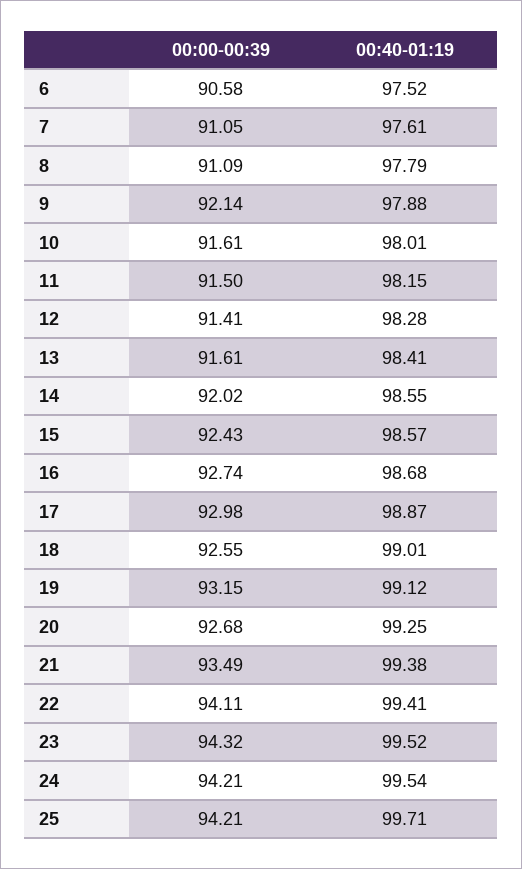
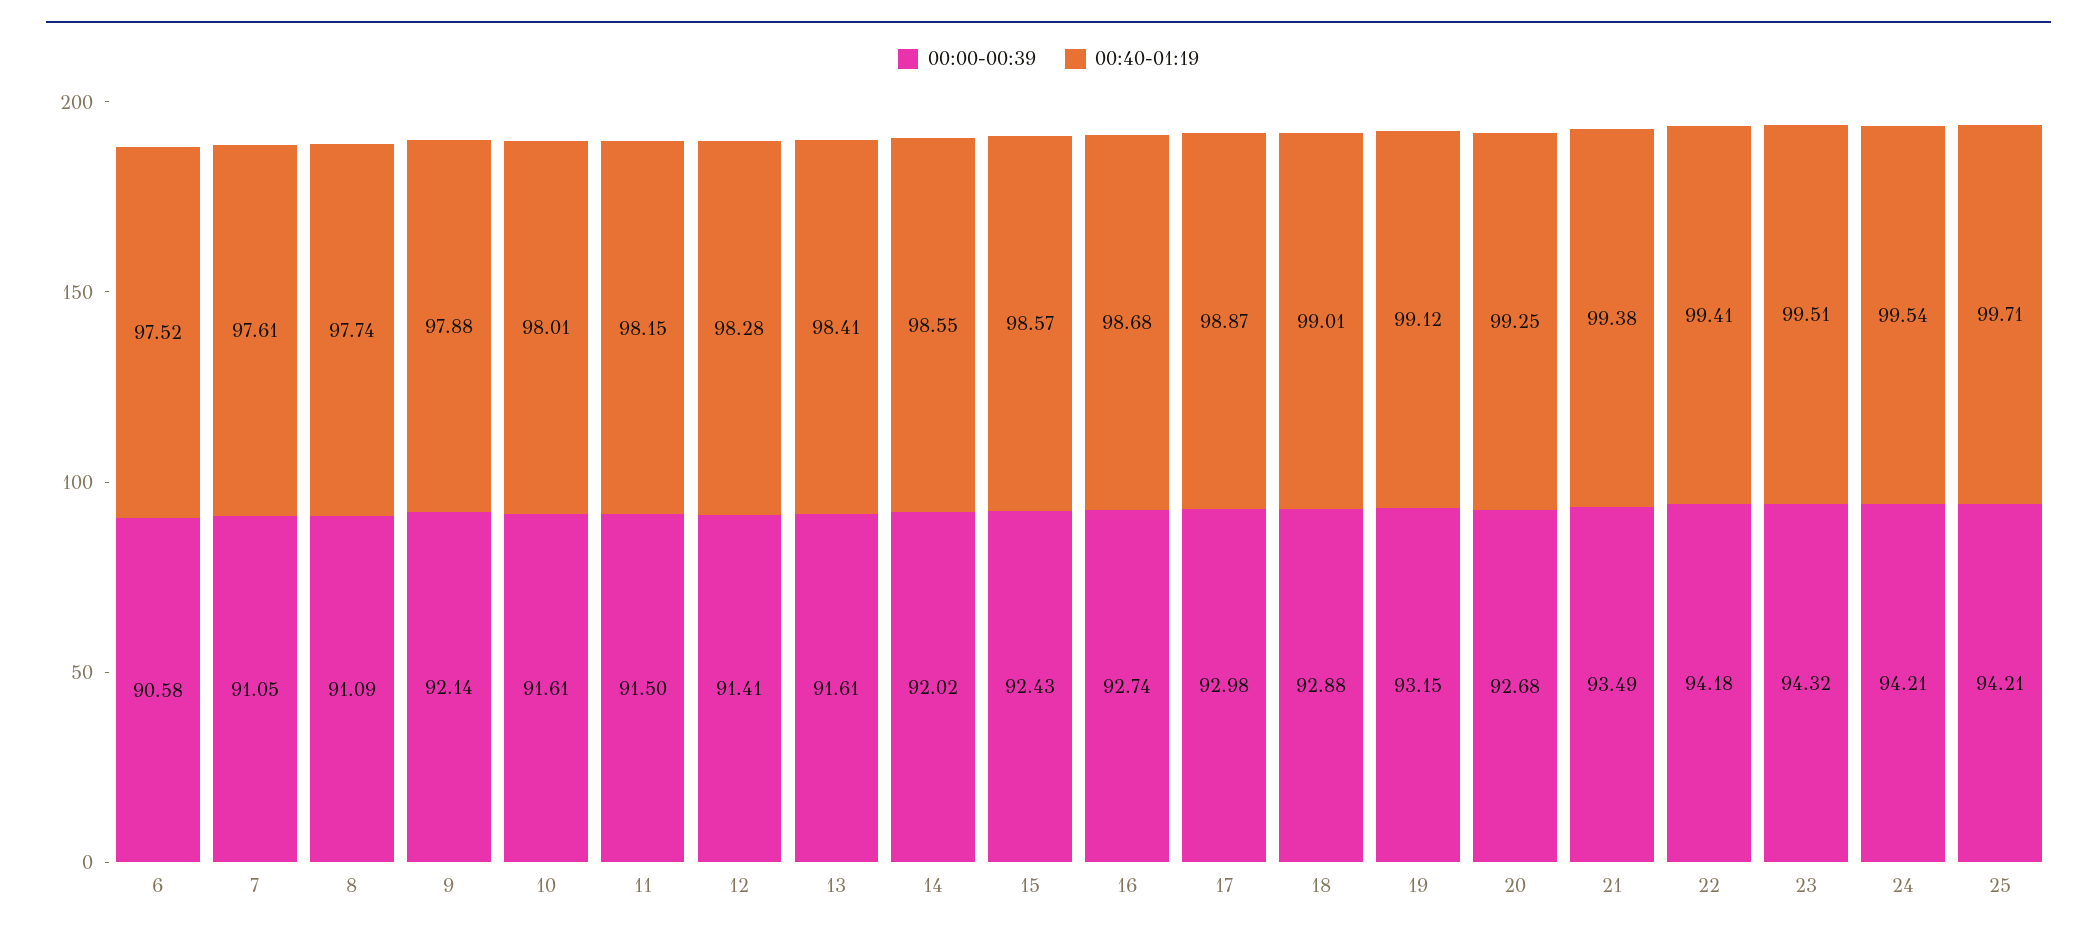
00:40-01:19, 8: 97.79 -> 97.74
00:00-00:39, 18: 92.55 -> 92.88
00:00-00:39, 22: 94.11 -> 94.18
00:40-01:19, 23: 99.52 -> 99.51

